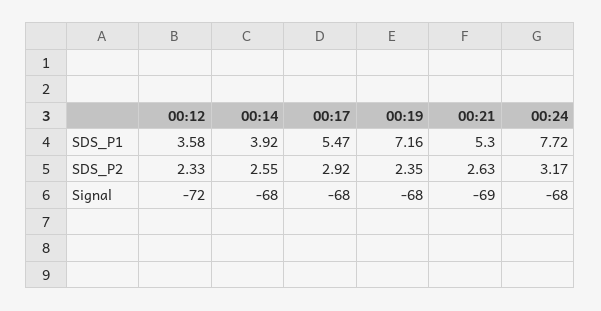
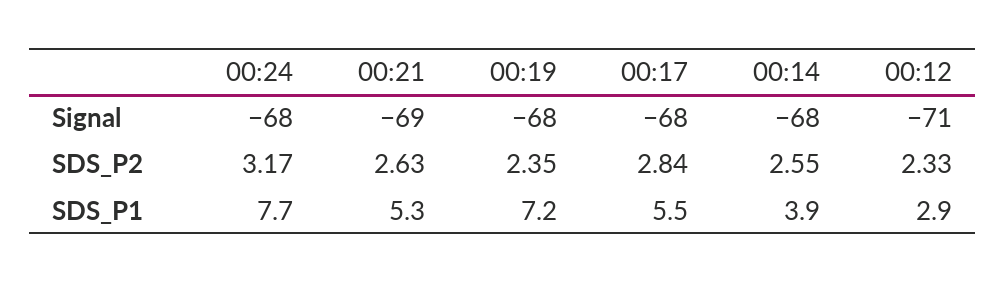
00:12, SDS_P1: 3.58 -> 2.9
00:17, SDS_P2: 2.92 -> 2.84
00:12, Signal: -72 -> -71

